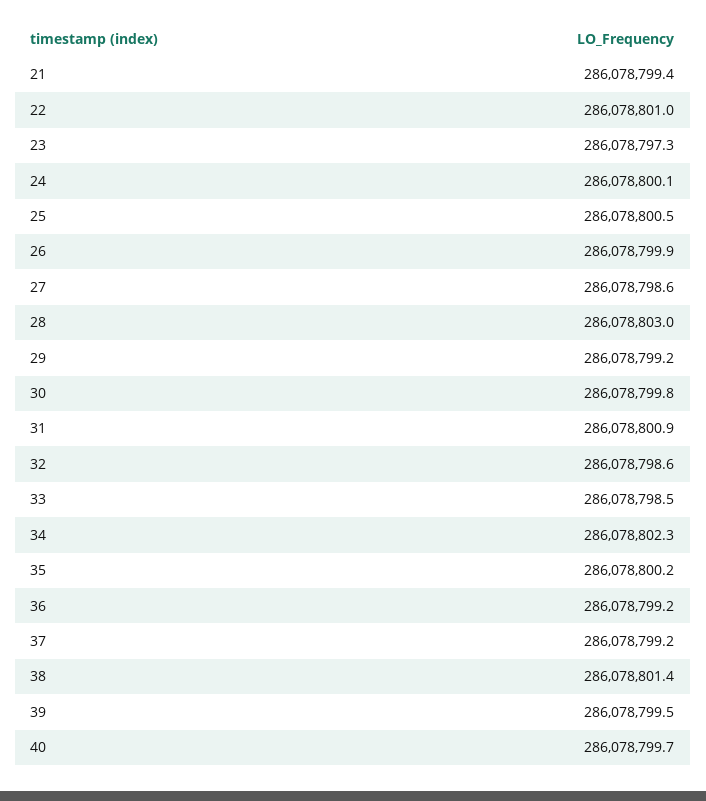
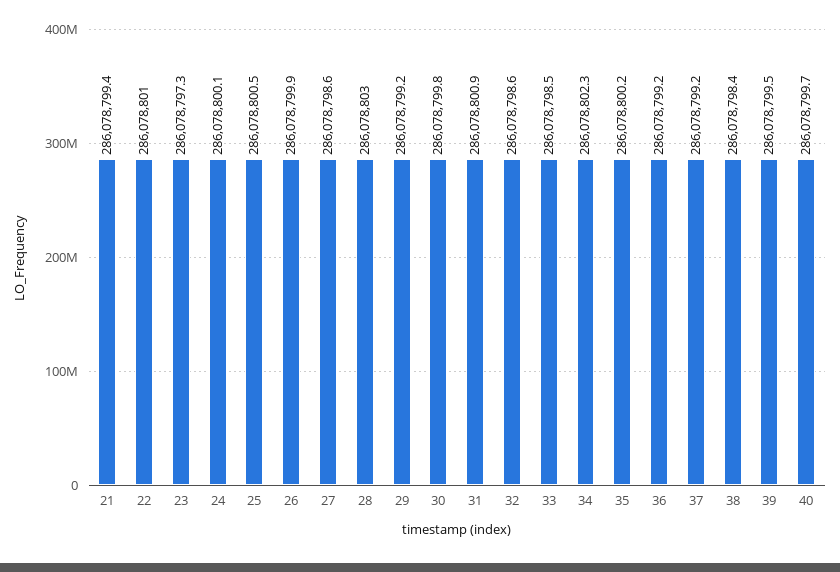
38: 286078801.4 -> 286078798.4

